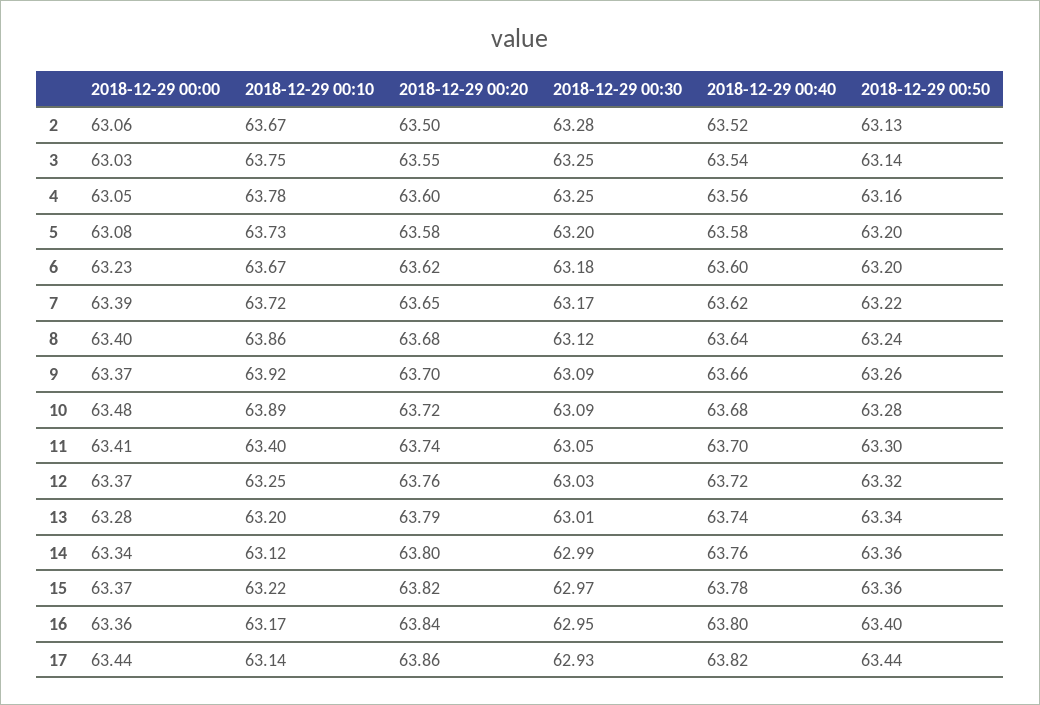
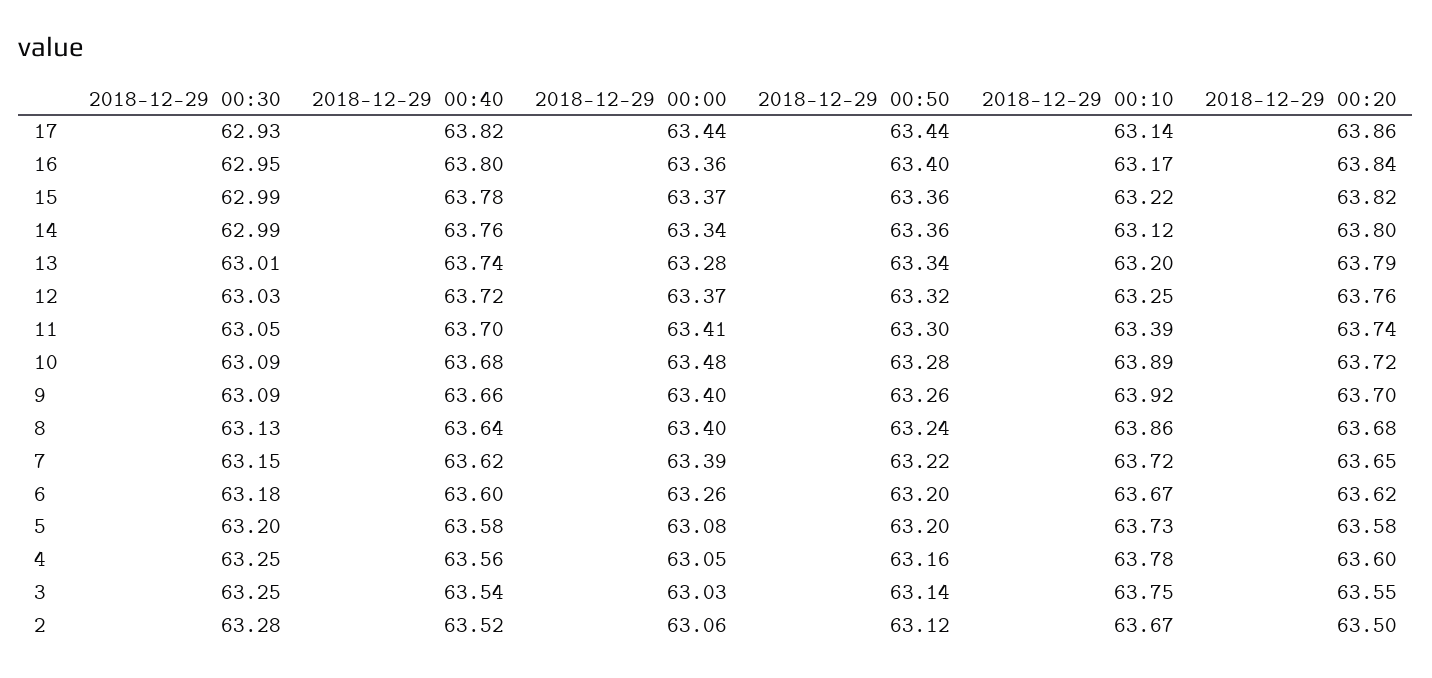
2018-12-29 00:50, 2: 63.13 -> 63.12
2018-12-29 00:00, 6: 63.23 -> 63.26
2018-12-29 00:30, 7: 63.17 -> 63.15
2018-12-29 00:30, 8: 63.12 -> 63.13
2018-12-29 00:00, 9: 63.37 -> 63.4
2018-12-29 00:10, 11: 63.4 -> 63.39
2018-12-29 00:30, 15: 62.97 -> 62.99

